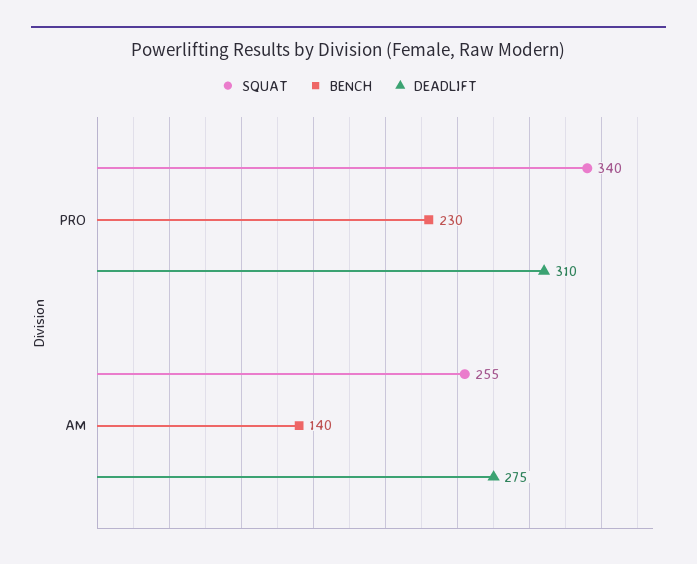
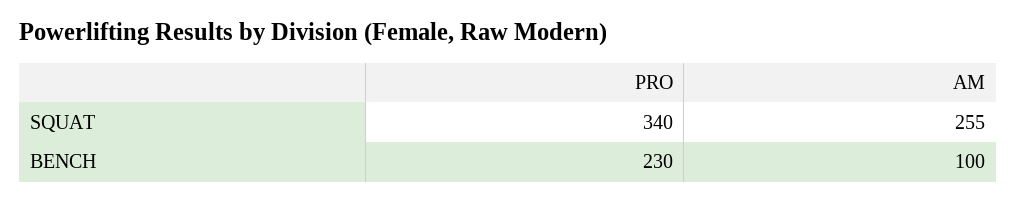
DEADLIFT, PRO: 310 -> none
BENCH, AM: 140 -> 100
DEADLIFT, AM: 275 -> none

